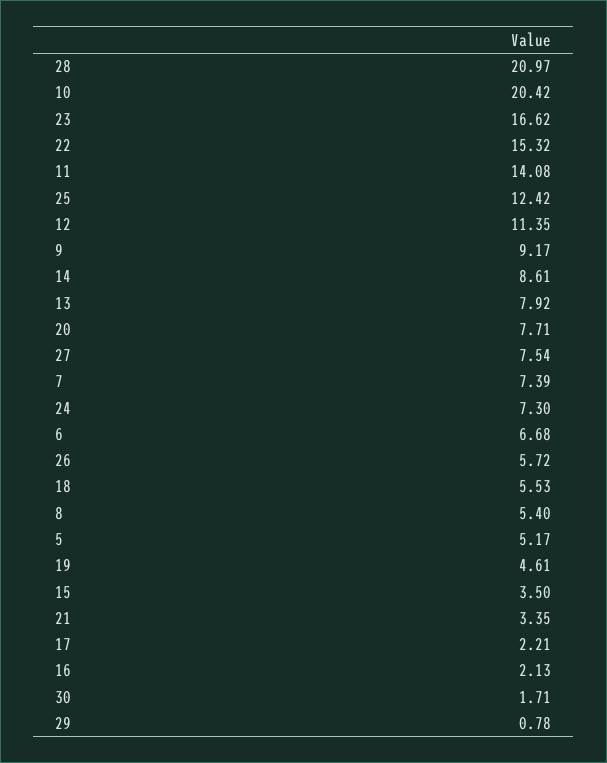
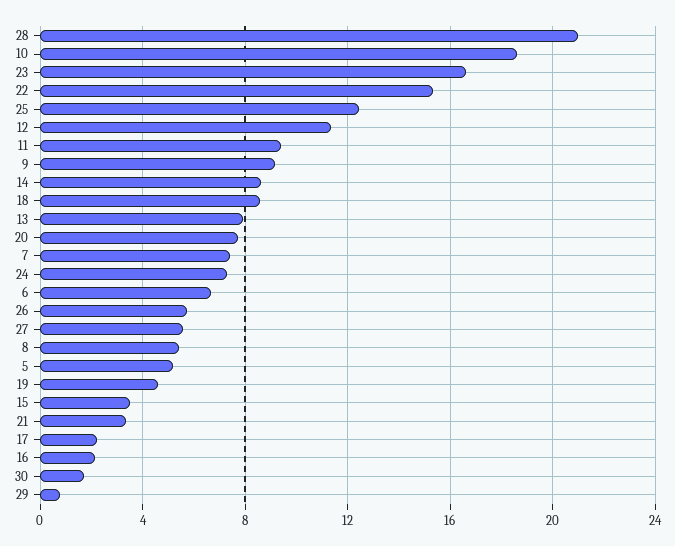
10: 20.42 -> 18.5
11: 14.08 -> 9.5
27: 7.54 -> 5.5
18: 5.53 -> 8.5

